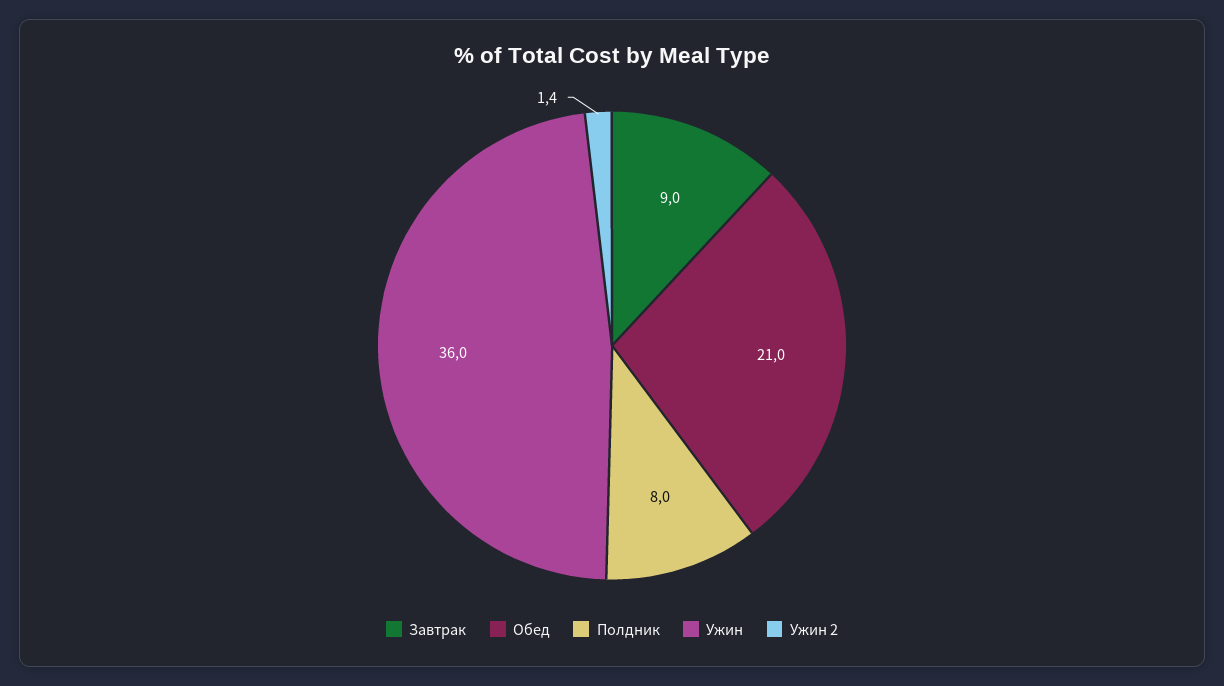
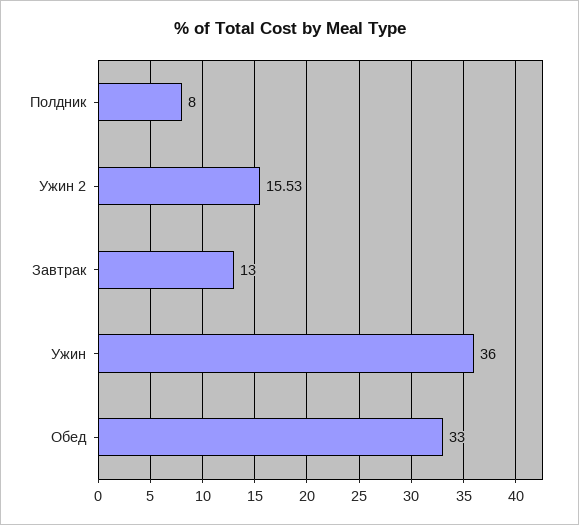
Завтрак: 9 -> 13
Обед: 21 -> 33
Ужин 2: 1.4 -> 15.53

